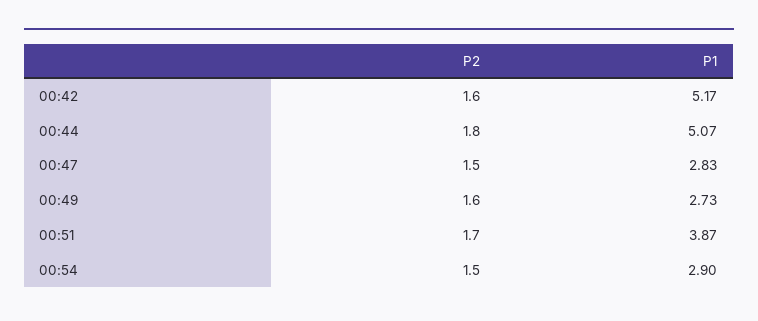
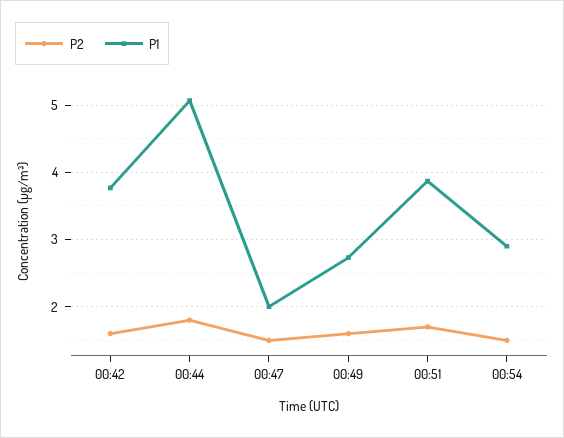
P1, 00:42: 5.17 -> 3.8
P1, 00:47: 2.83 -> 2

